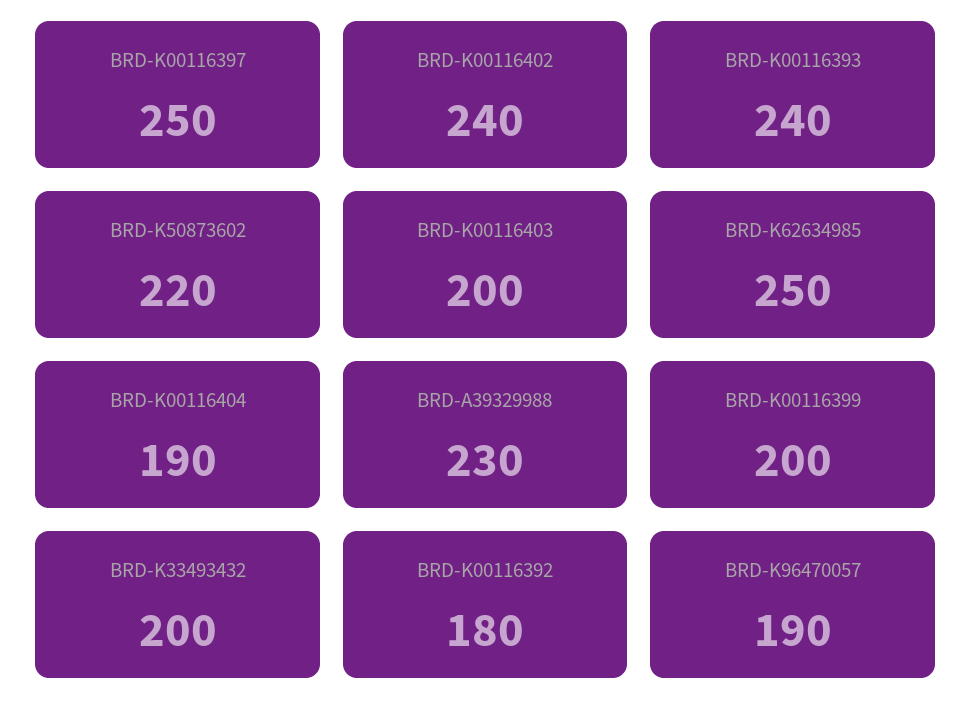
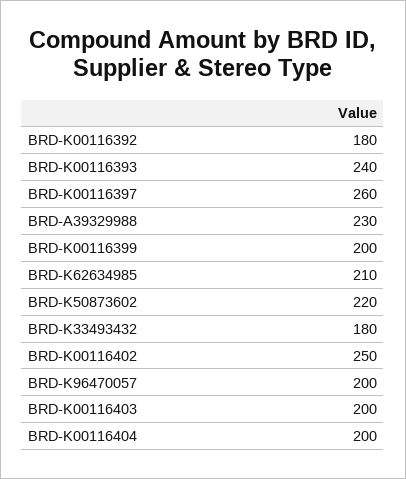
BRD-K00116397: 250 -> 260
BRD-K00116402: 240 -> 250
BRD-K62634985: 250 -> 210
BRD-K00116404: 190 -> 200
BRD-K33493432: 200 -> 180
BRD-K96470057: 190 -> 200

